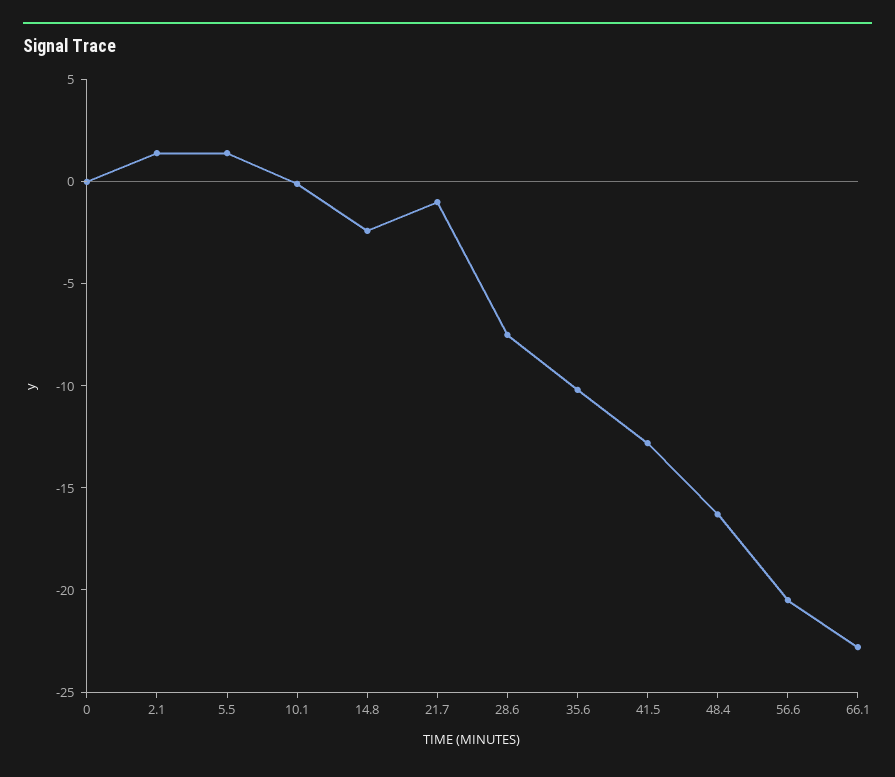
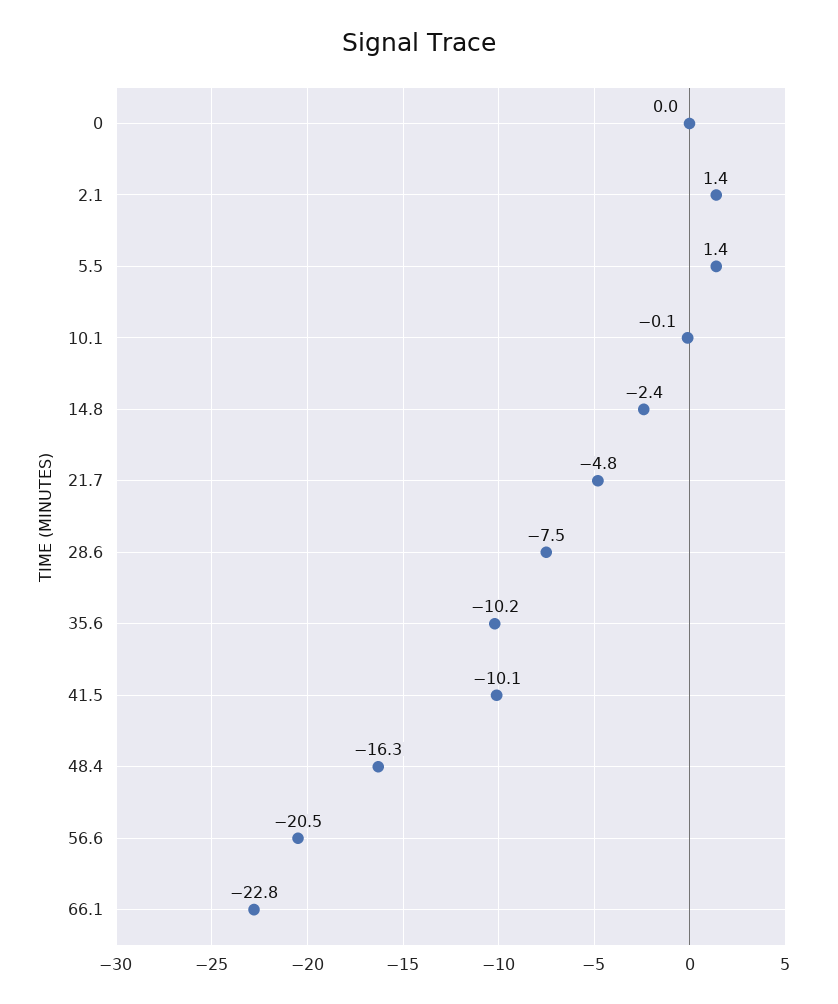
21.7: -1 -> -4.8
41.5: -13 -> -10.1

